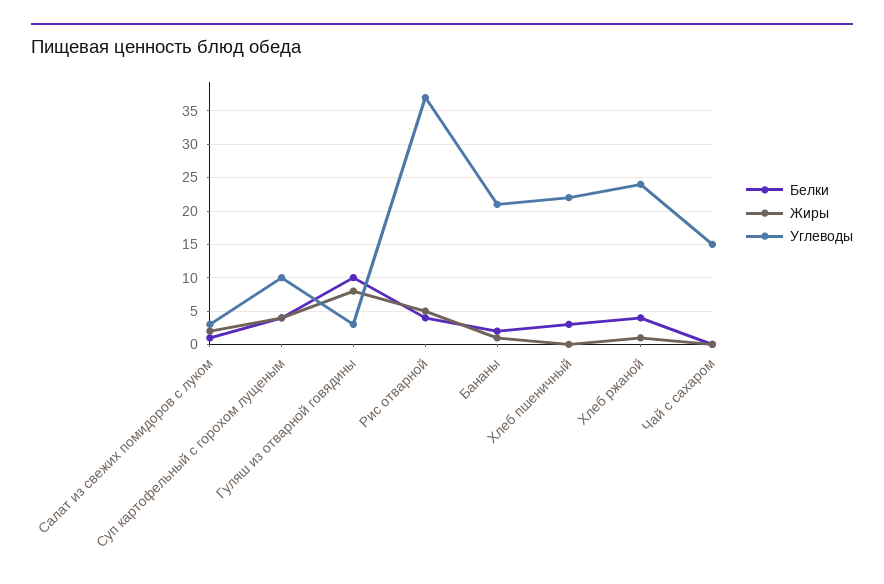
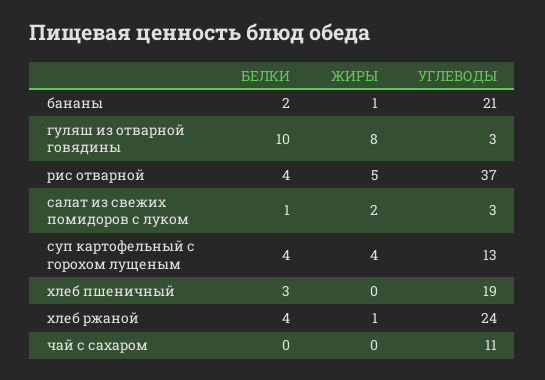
Углеводы, Суп картофельный с горохом лущеным: 10 -> 13
Углеводы, Хлеб пшеничный: 22 -> 19
Углеводы, Чай с сахаром: 15 -> 11

